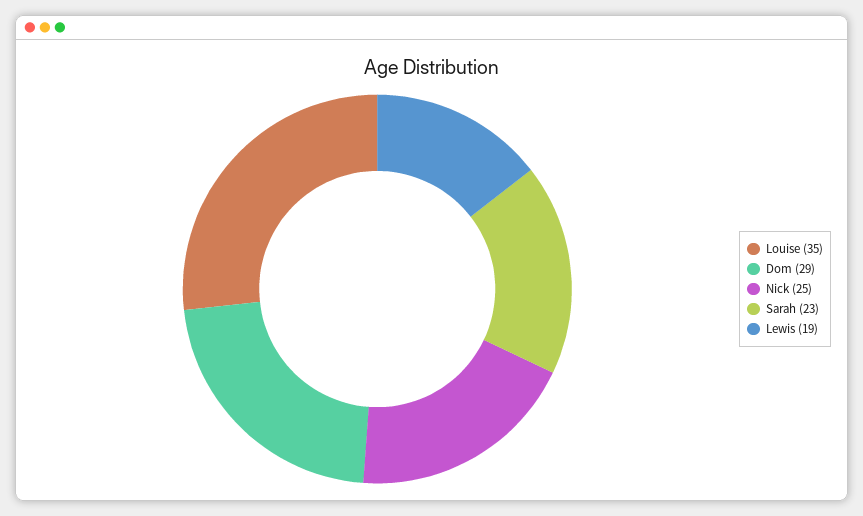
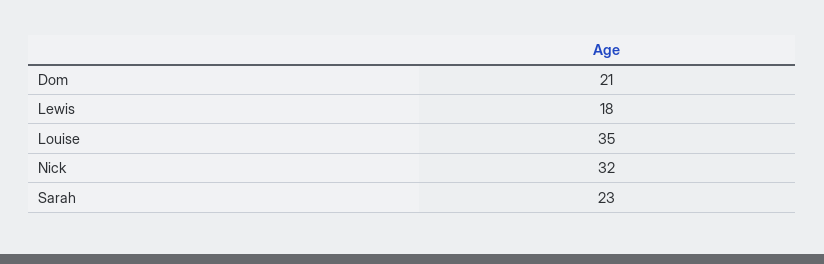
Dom: 29 -> 21
Nick: 25 -> 32
Lewis: 19 -> 18

